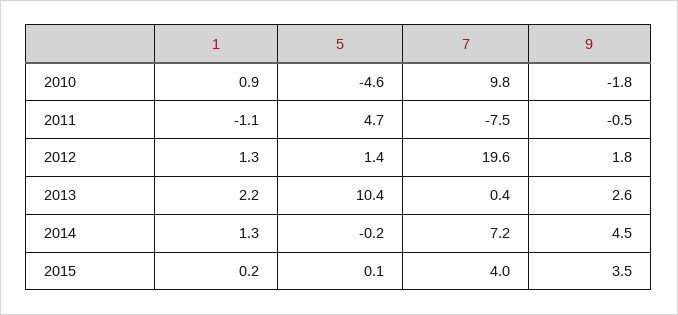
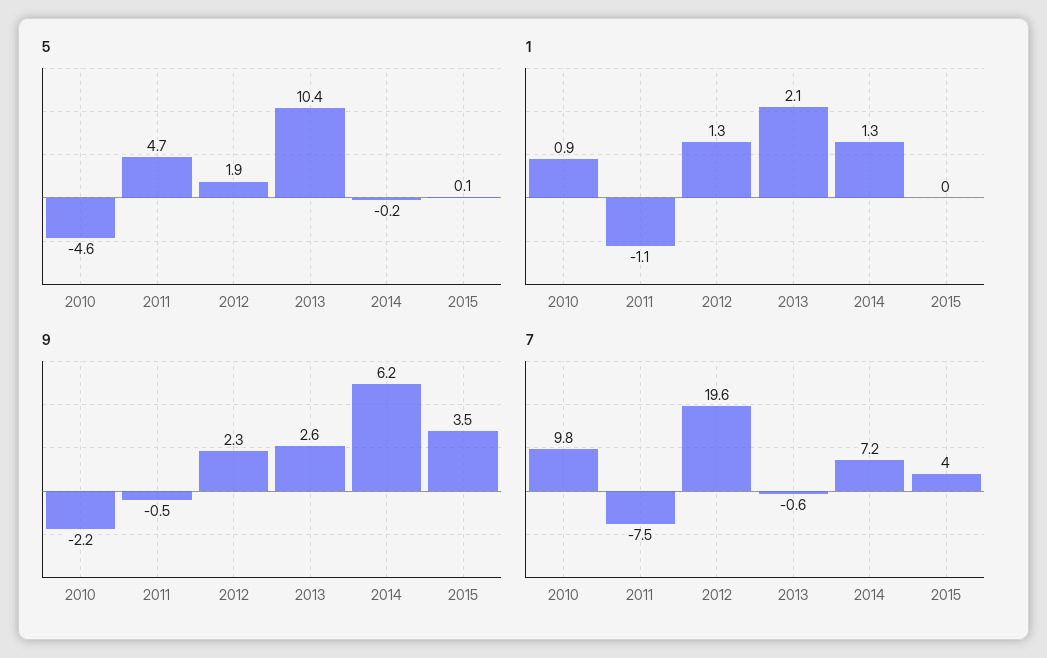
9, 2010: -1.8 -> -2.2
5, 2012: 1.4 -> 1.9
9, 2012: 1.8 -> 2.3
1, 2013: 2.2 -> 2.1
7, 2013: 0.4 -> -0.6
9, 2014: 4.5 -> 6.2
1, 2015: 0.2 -> 0

